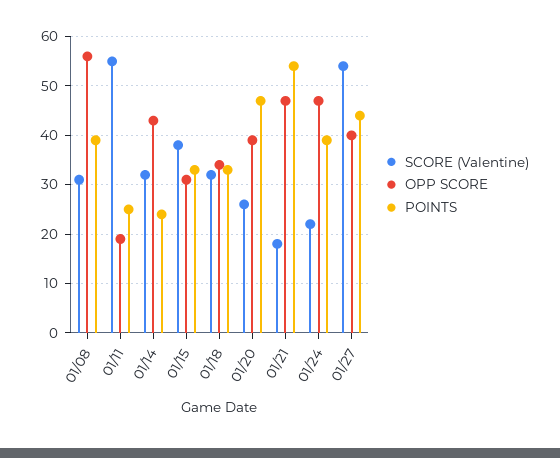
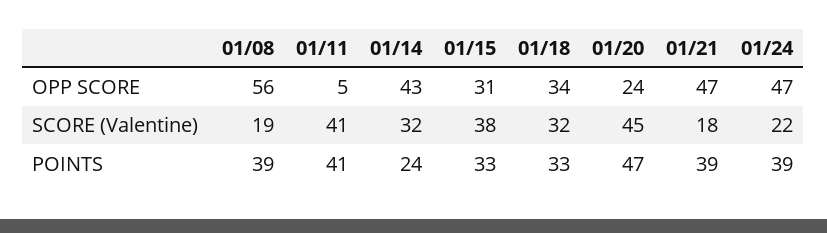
SCORE (Valentine), 01/08: 30 -> 19
SCORE (Valentine), 01/11: 55 -> 41
OPP SCORE, 01/11: 20 -> 5
POINTS, 01/11: 25 -> 41
SCORE (Valentine), 01/20: 25 -> 45
OPP SCORE, 01/20: 40 -> 24
POINTS, 01/21: 55 -> 39
SCORE (Valentine), 01/27: 55 -> none
OPP SCORE, 01/27: 40 -> none
POINTS, 01/27: 45 -> none

